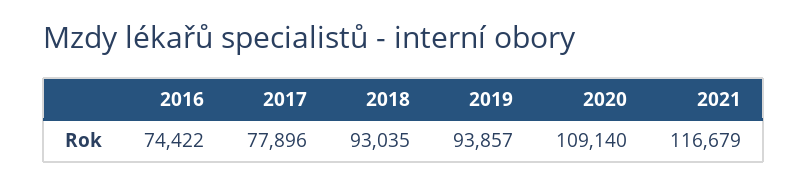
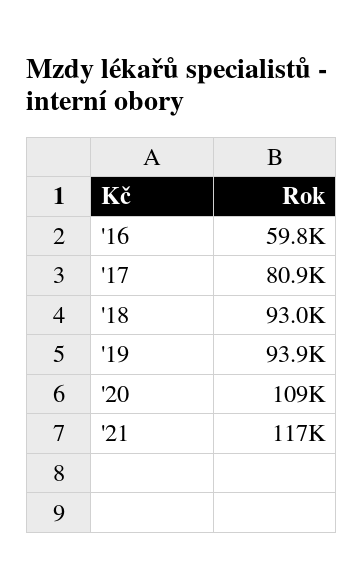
2016: 74422 -> 59800
2017: 77896 -> 80900

